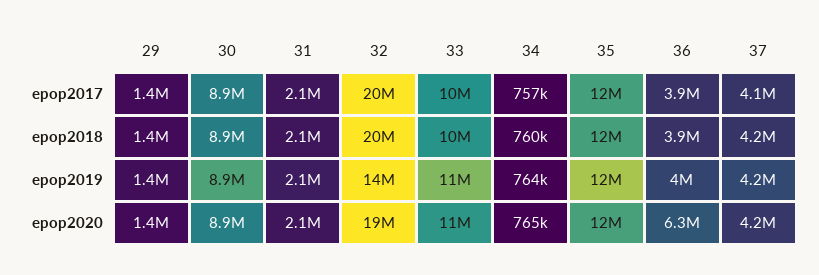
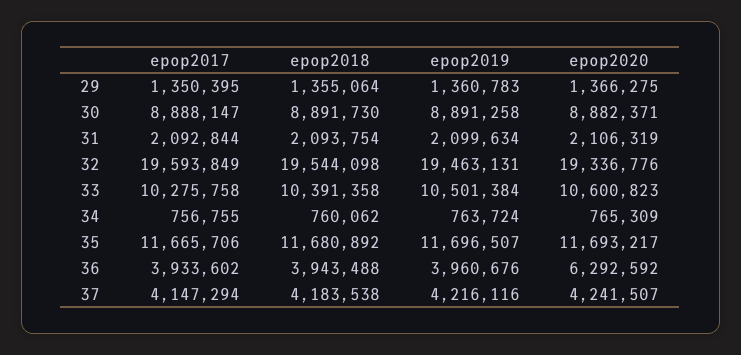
32, epop2019: 14000000 -> 19463131

